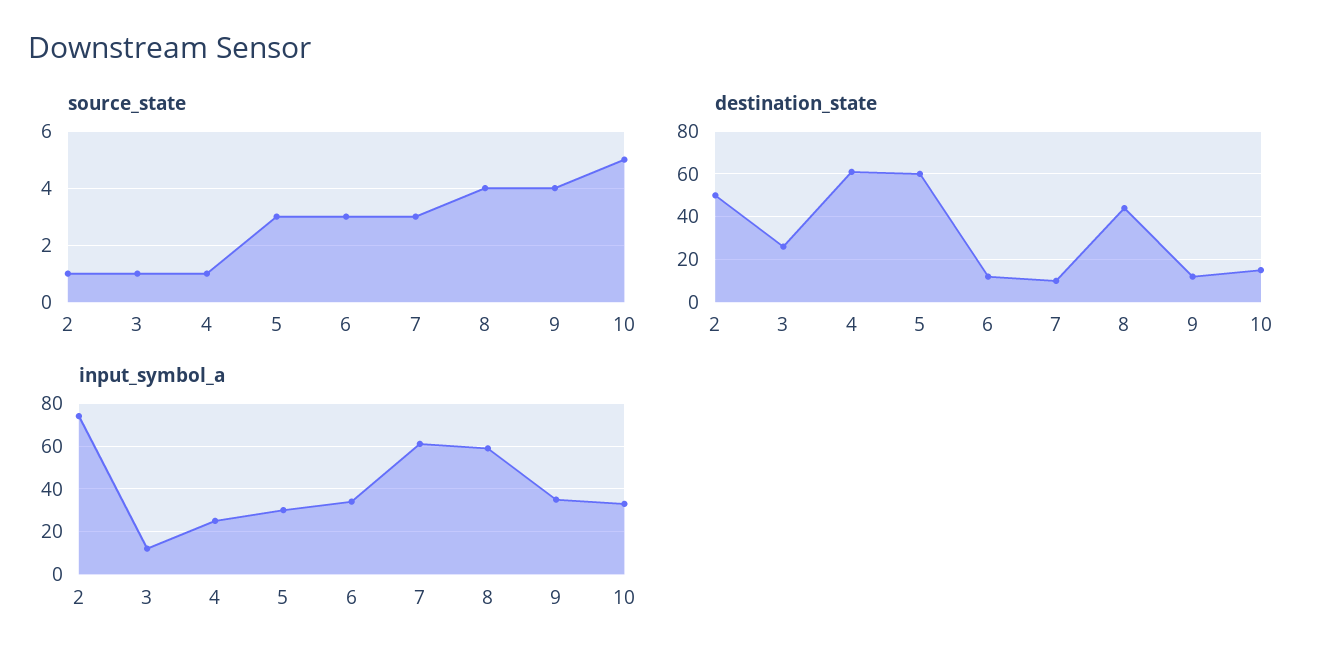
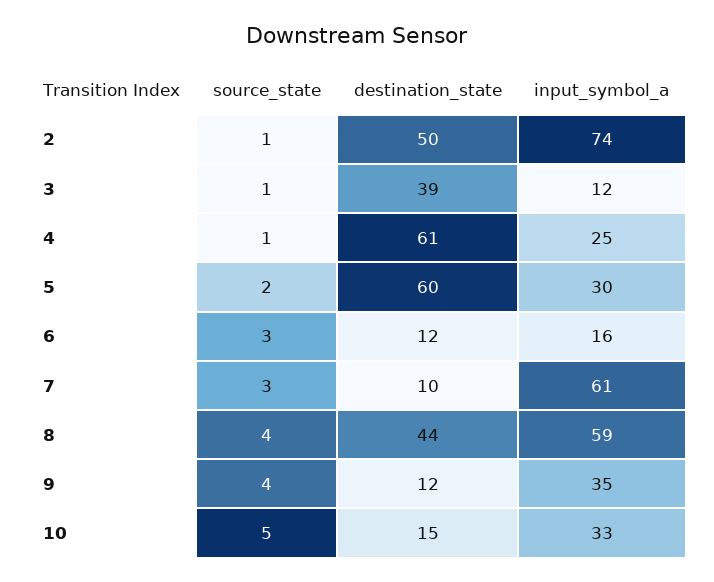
source_state, 5: 3 -> 2
destination_state, 3: 25 -> 39
input_symbol_a, 6: 35 -> 16

